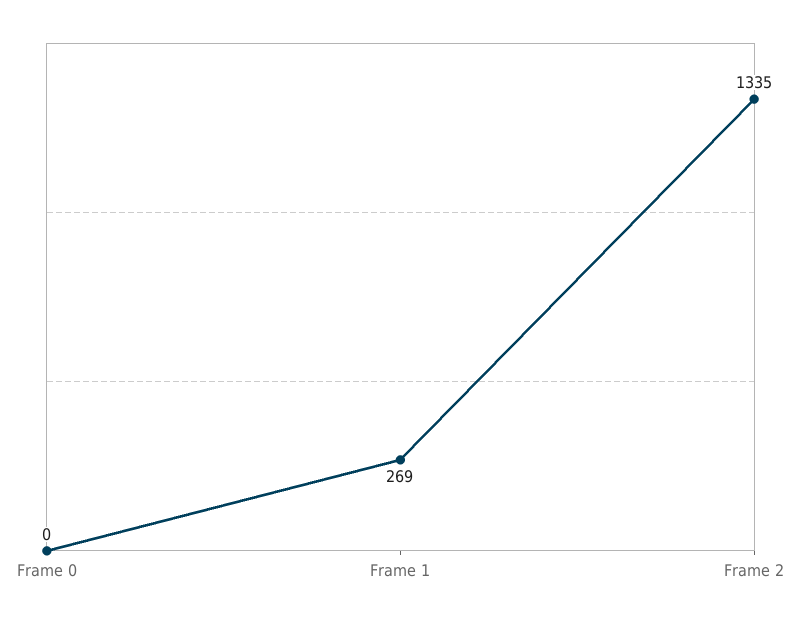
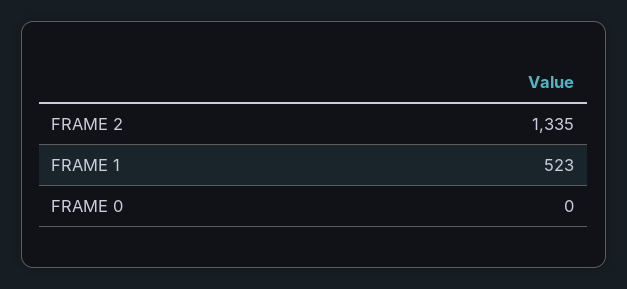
Frame 1: 269 -> 523

